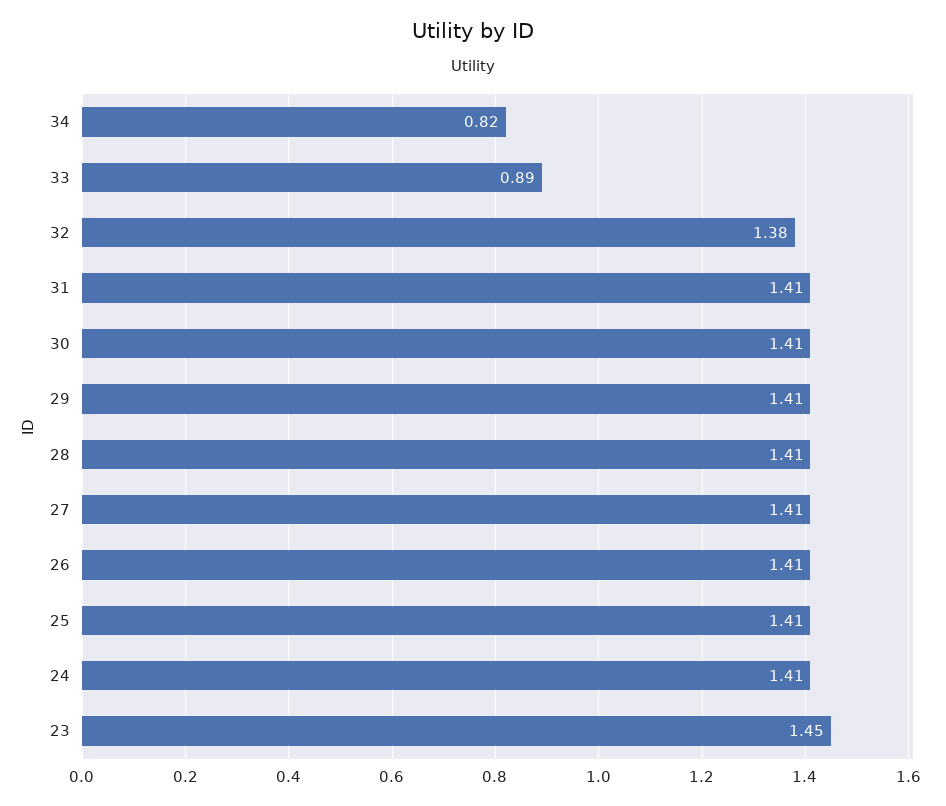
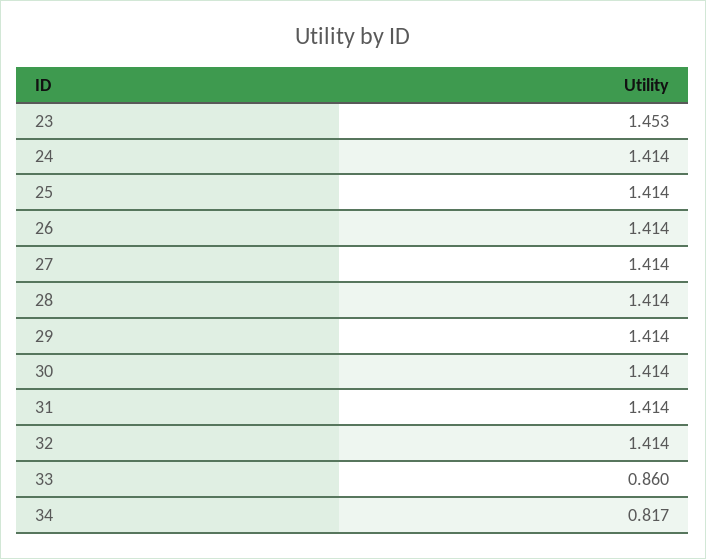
33: 0.89 -> 0.86
32: 1.38 -> 1.414

